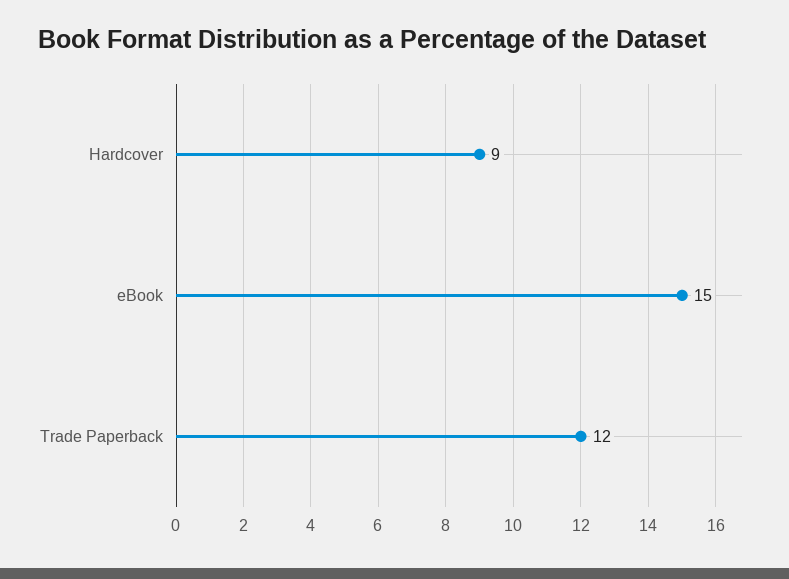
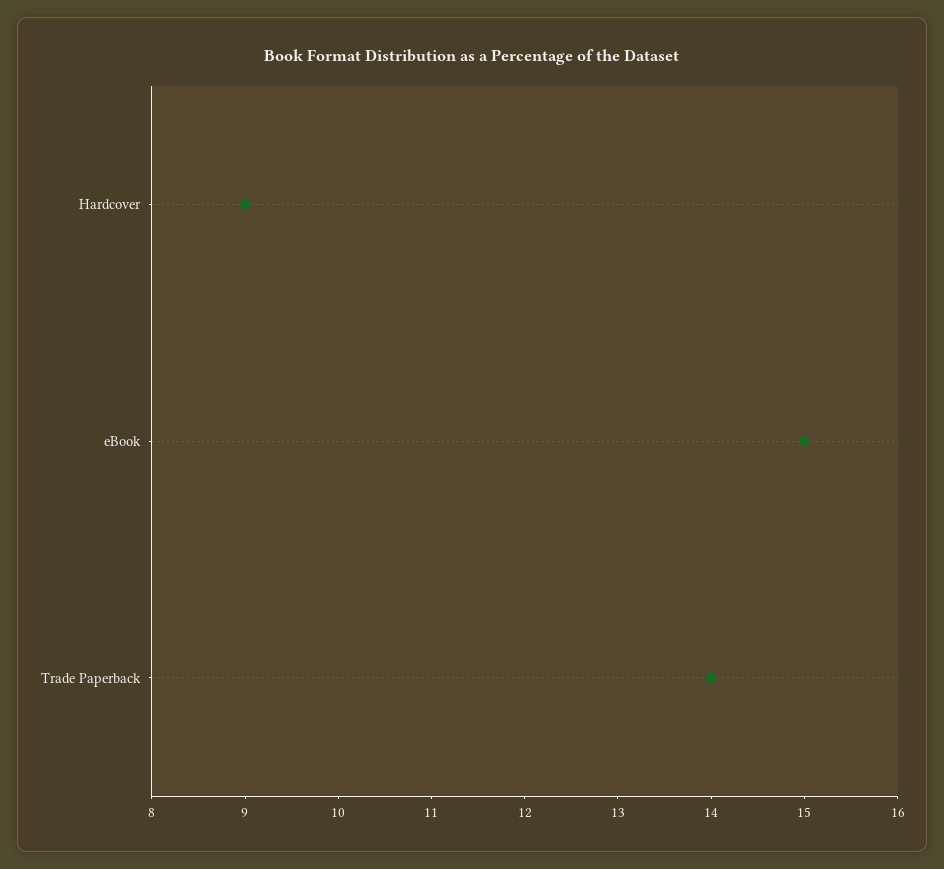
Trade Paperback: 12 -> 14

